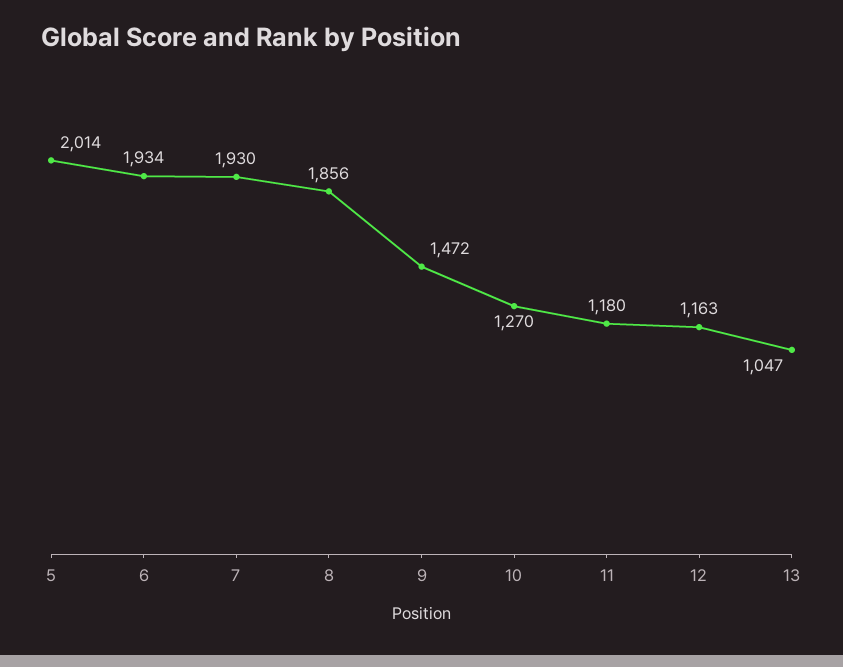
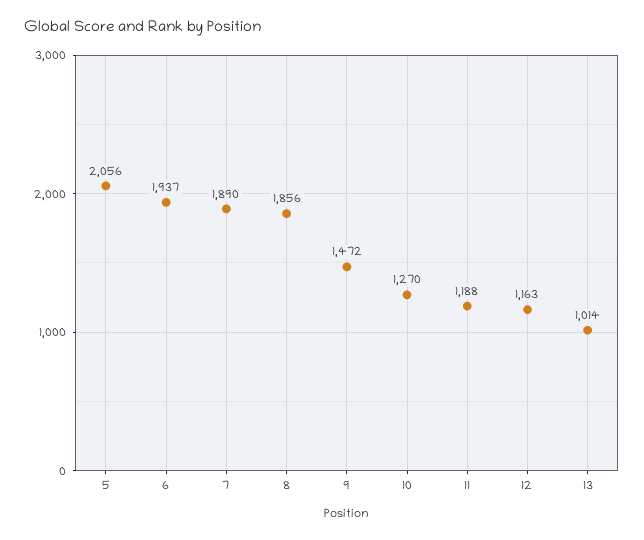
5: 2014 -> 2056
6: 1934 -> 1937
7: 1930 -> 1890
11: 1180 -> 1188
13: 1047 -> 1014

